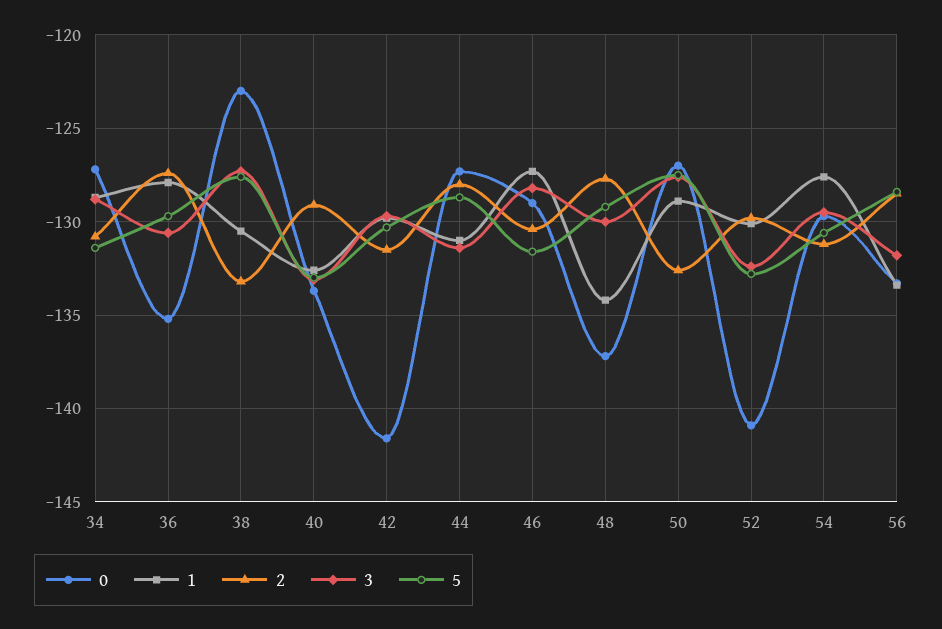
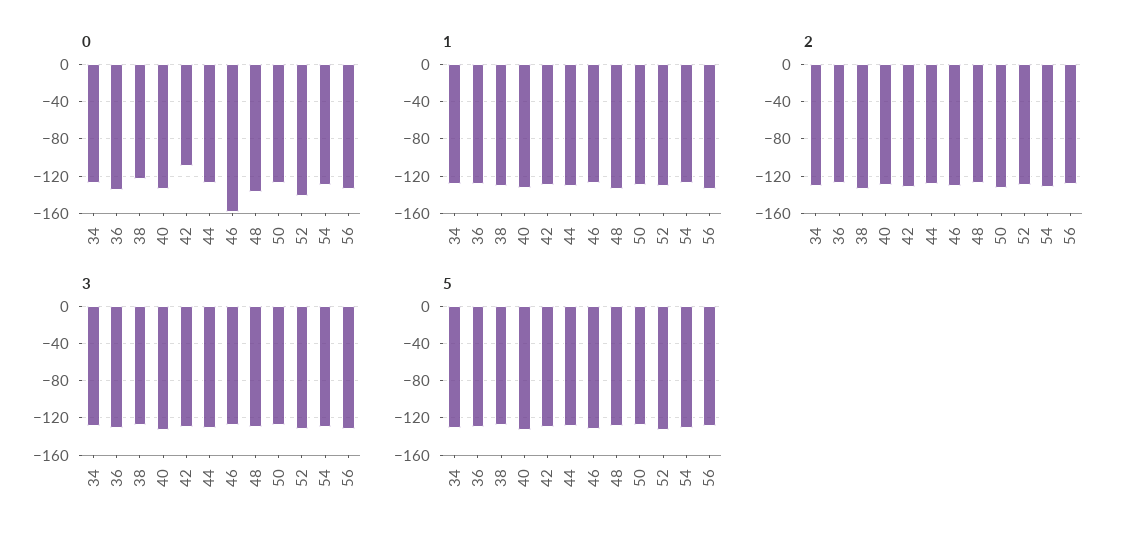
0, 42: -141.5 -> -110
0, 46: -129 -> -160

